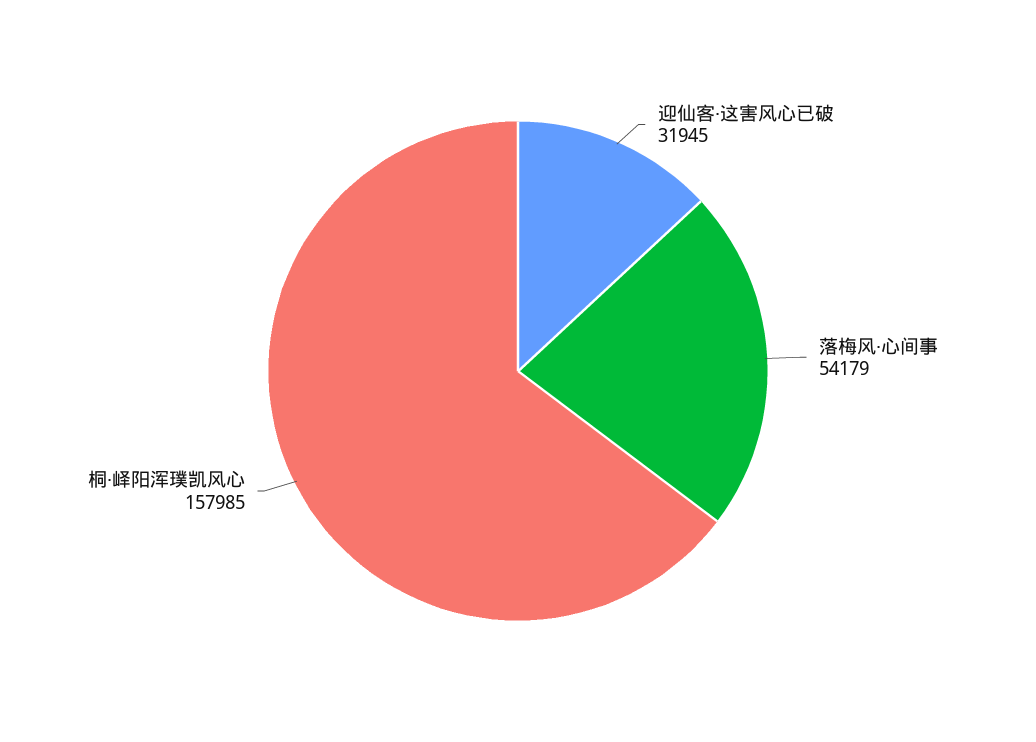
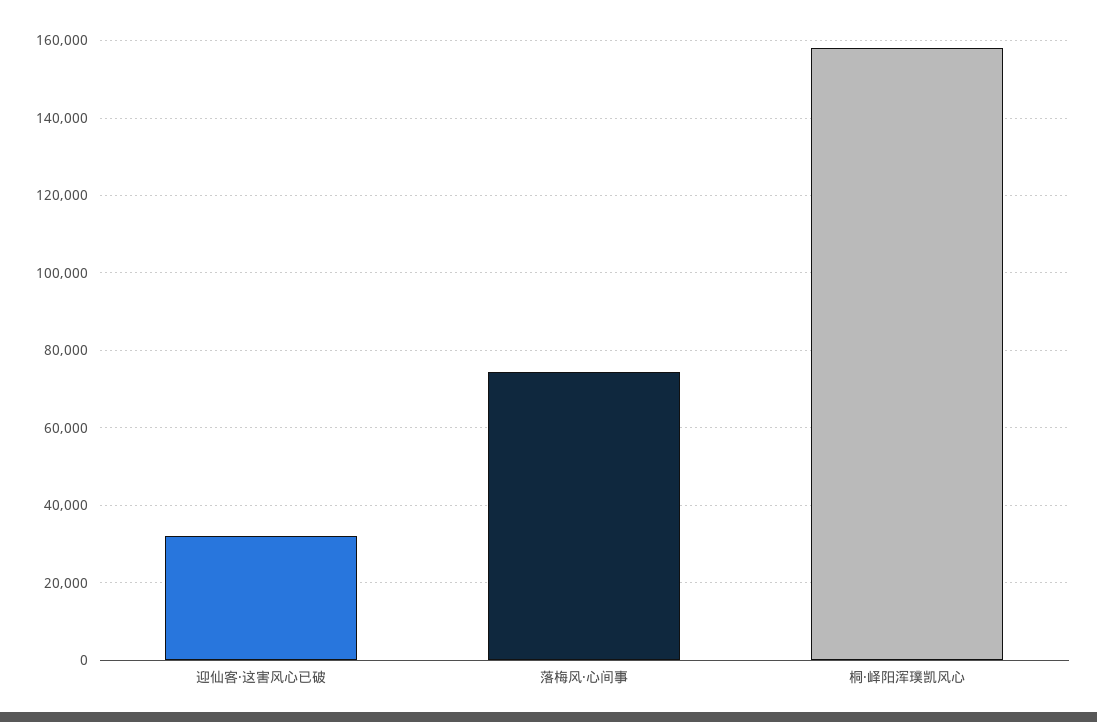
落梅风·心间事: 54179 -> 74000

